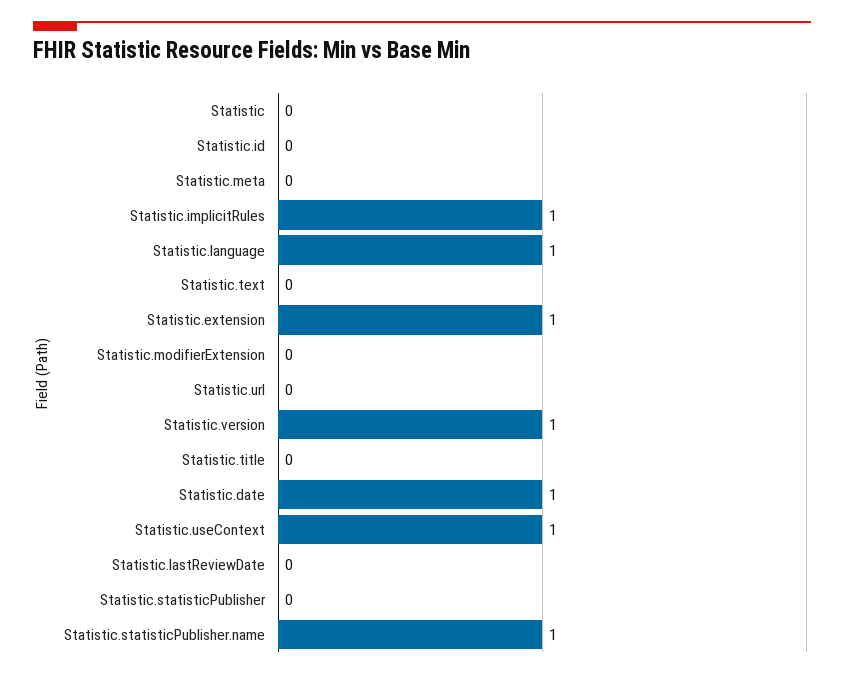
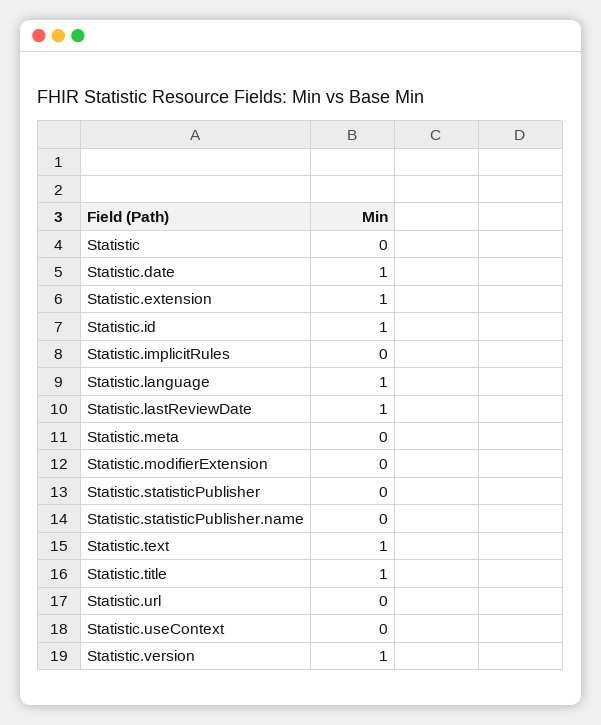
Statistic.id: 0 -> 1
Statistic.implicitRules: 1 -> 0
Statistic.text: 0 -> 1
Statistic.title: 0 -> 1
Statistic.useContext: 1 -> 0
Statistic.lastReviewDate: 0 -> 1
Statistic.statisticPublisher.name: 1 -> 0

